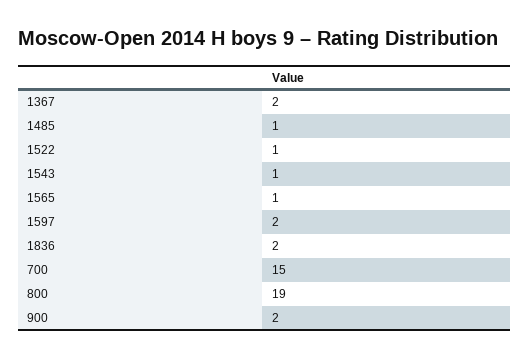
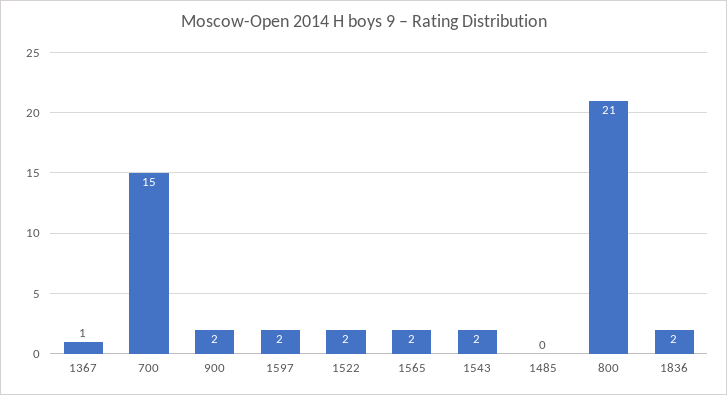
1367: 2 -> 1
1485: 1 -> 0
1522: 1 -> 2
1543: 1 -> 2
1565: 1 -> 2
800: 19 -> 21

